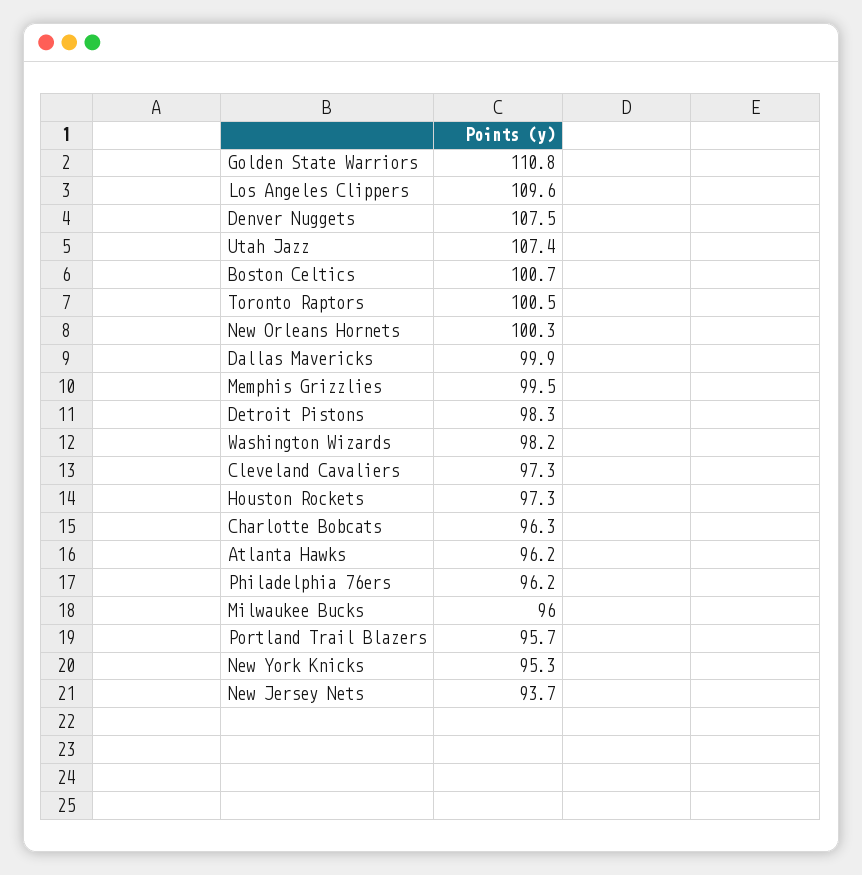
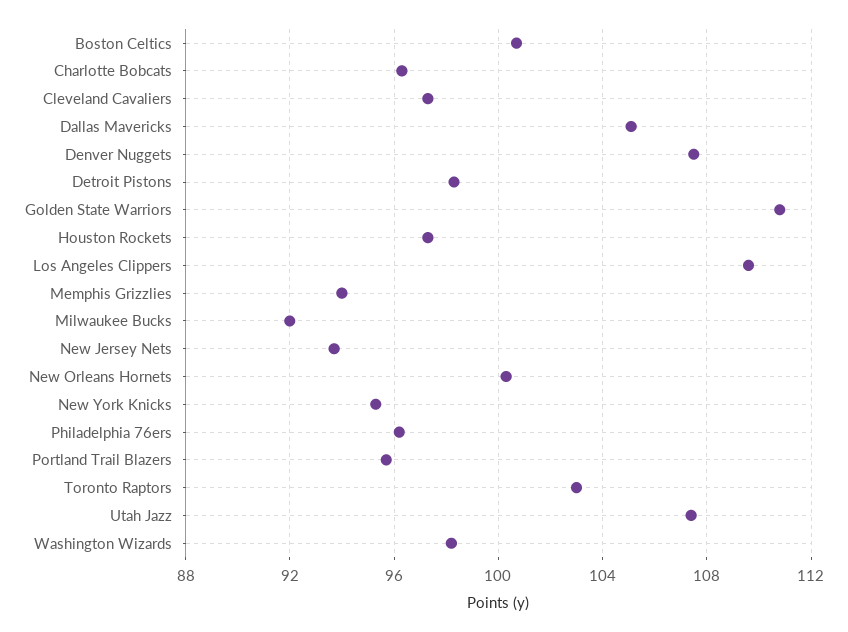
Toronto Raptors: 100.5 -> 103
Dallas Mavericks: 99.9 -> 105
Memphis Grizzlies: 99.5 -> 94
Atlanta Hawks: 96.2 -> none
Milwaukee Bucks: 96 -> 92

